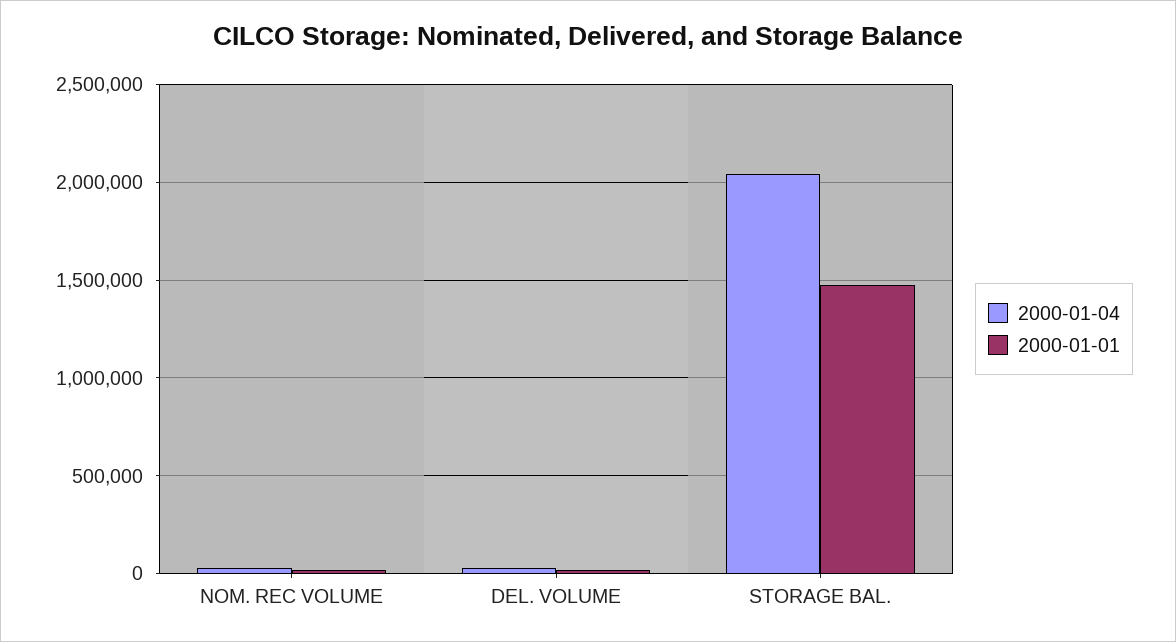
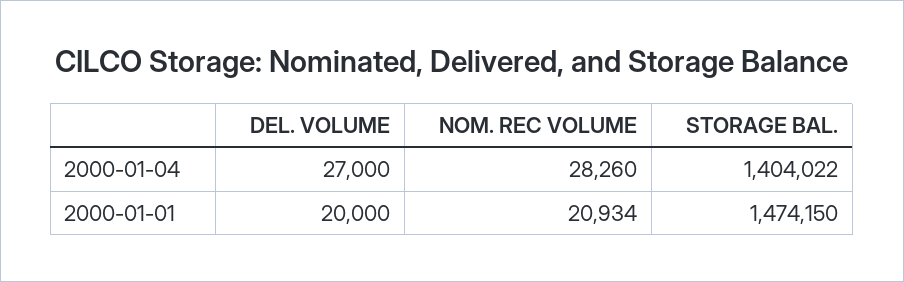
2000-01-04, STORAGE BAL.: 2050000 -> 1404022

